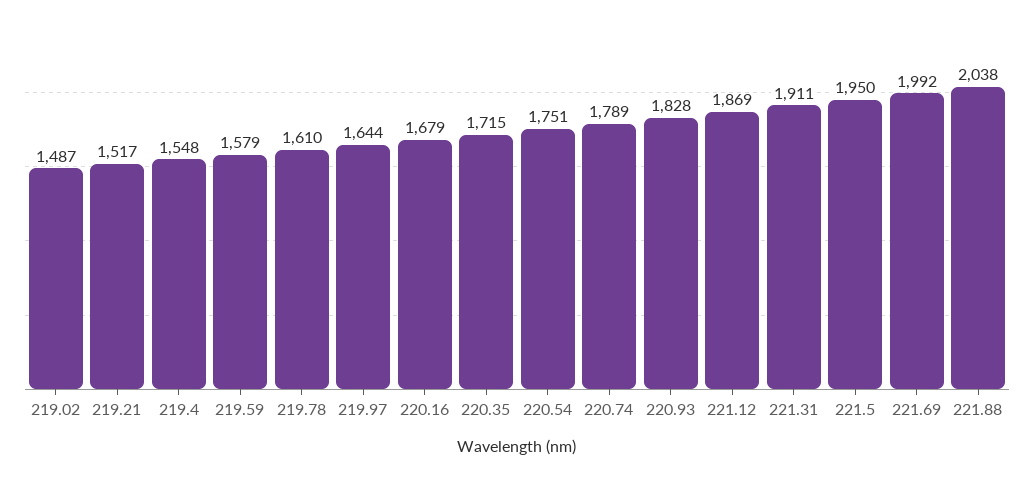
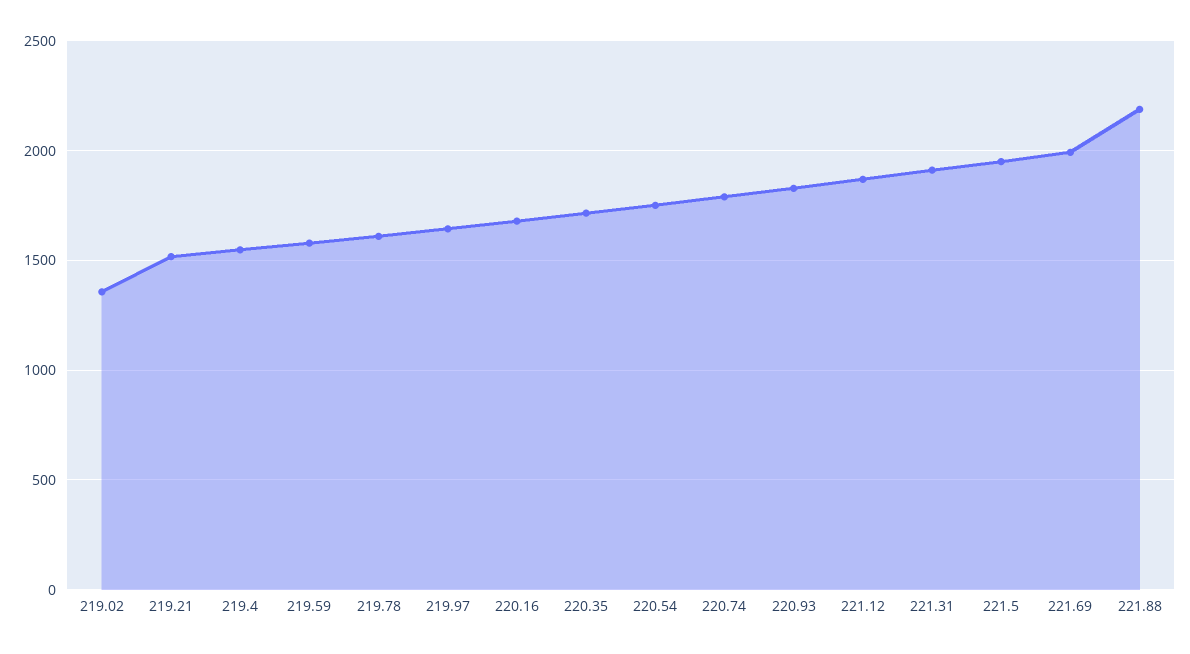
219.02: 1487 -> 1350
221.88: 2038 -> 2200

